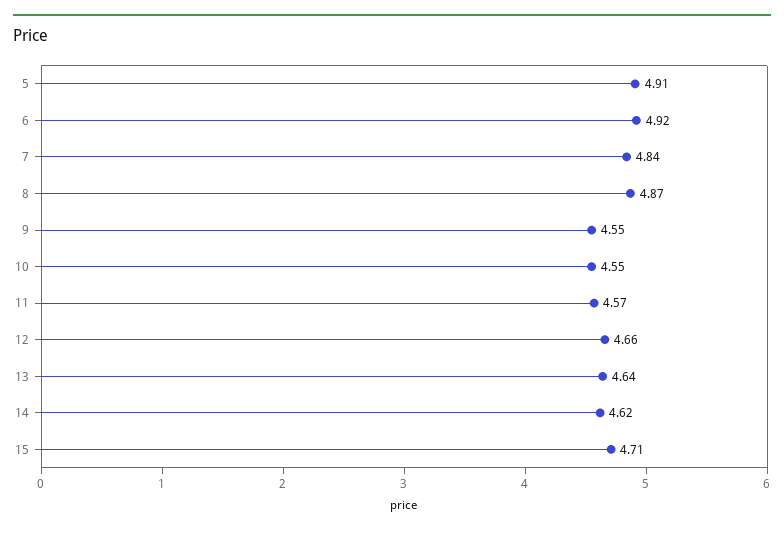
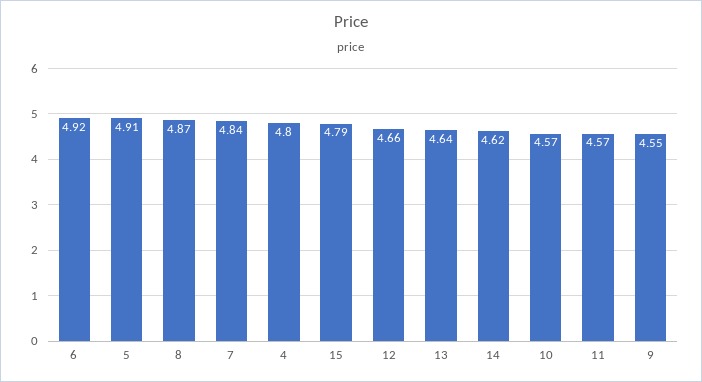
10: 4.55 -> 4.57
15: 4.71 -> 4.79
4: none -> 4.8

